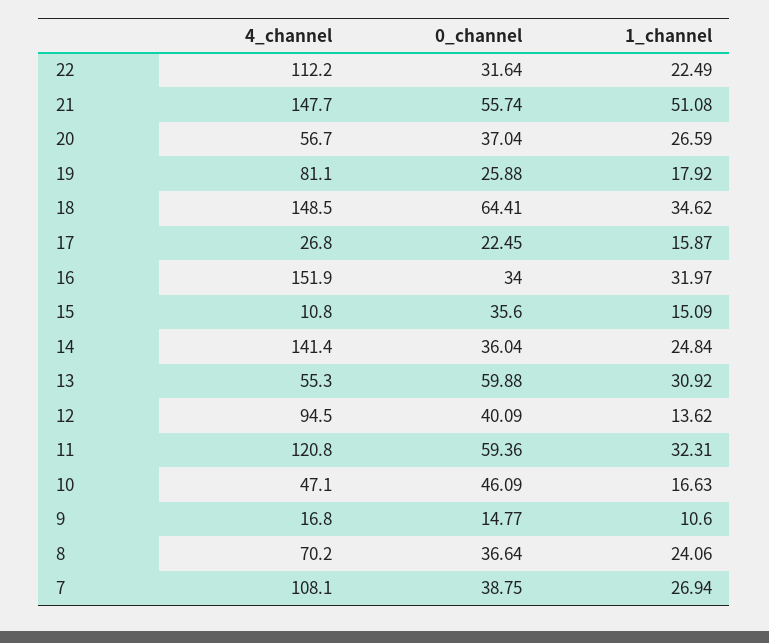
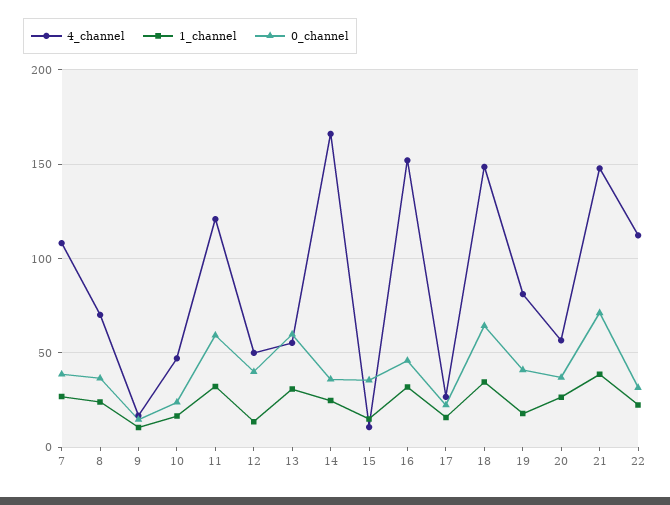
0_channel, 21: 55.74 -> 70
1_channel, 21: 51.08 -> 40
0_channel, 19: 25.88 -> 40
0_channel, 16: 34 -> 45
4_channel, 14: 141.4 -> 165
4_channel, 12: 94.5 -> 50
0_channel, 10: 46.09 -> 25

